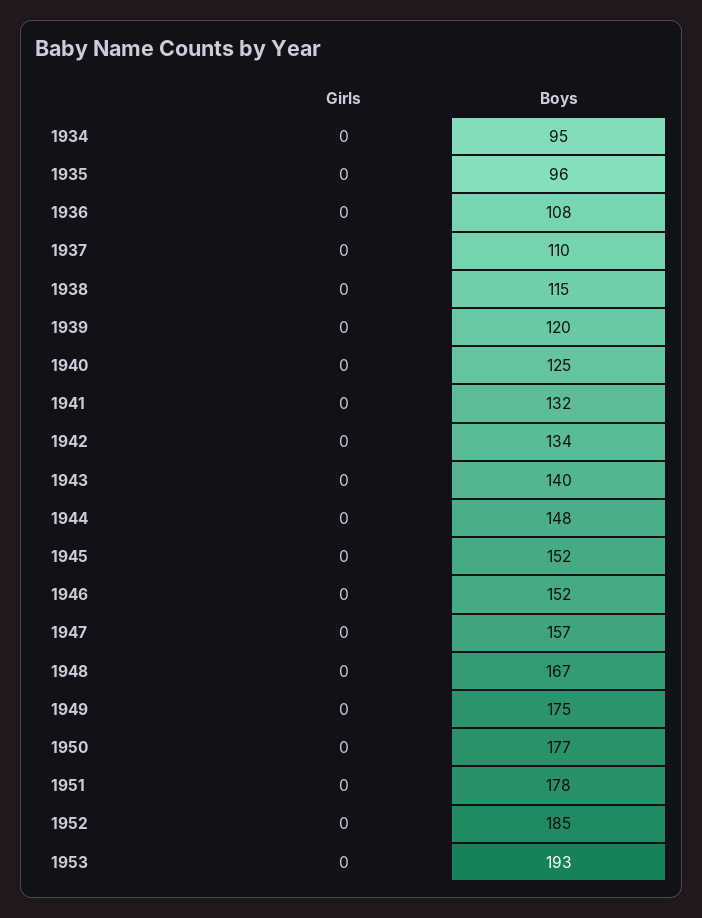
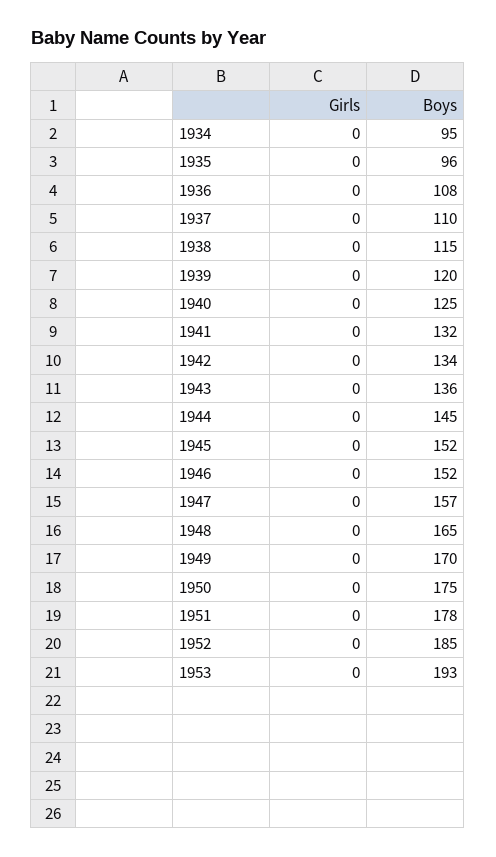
Boys, 1943: 140 -> 136
Boys, 1944: 148 -> 145
Boys, 1948: 167 -> 165
Boys, 1949: 175 -> 170
Boys, 1950: 177 -> 175

